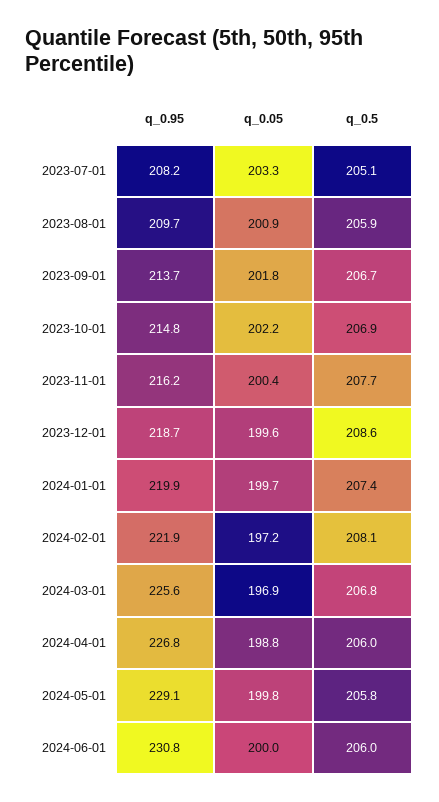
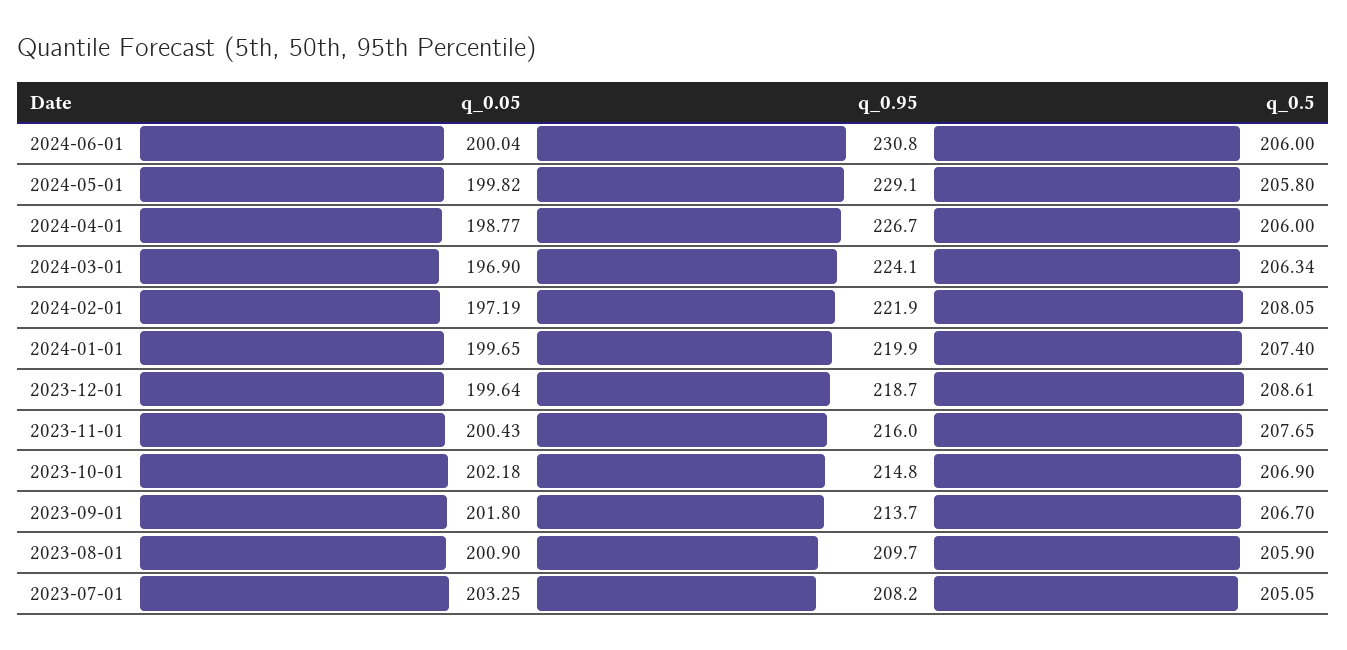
q_0.95, 2023-11-01: 216.2 -> 216
q_0.95, 2024-03-01: 225.6 -> 224.1
q_0.5, 2024-03-01: 206.8 -> 206.34
q_0.95, 2024-04-01: 226.8 -> 226.7

